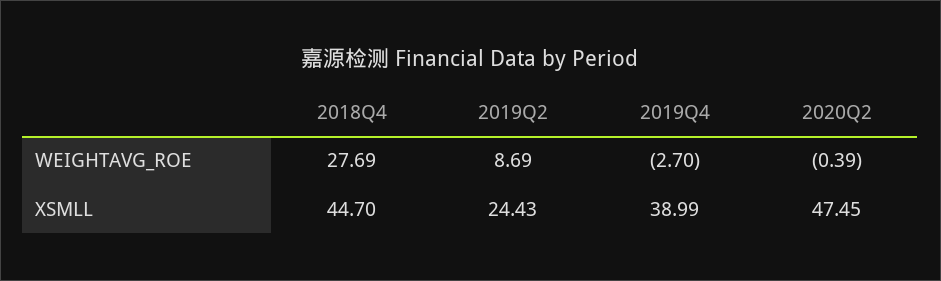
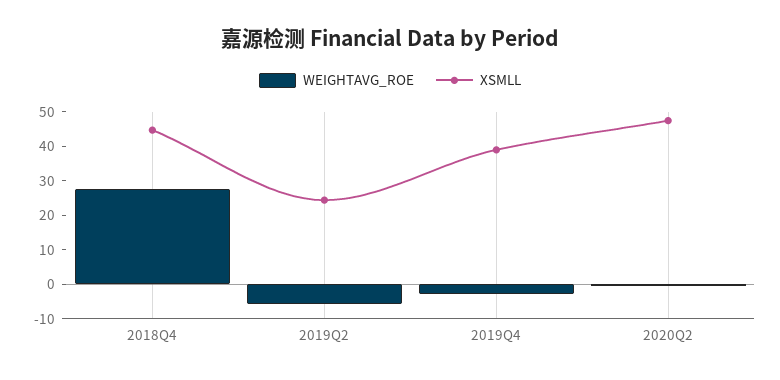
WEIGHTAVG_ROE, 2019Q2: 8.69 -> -5

